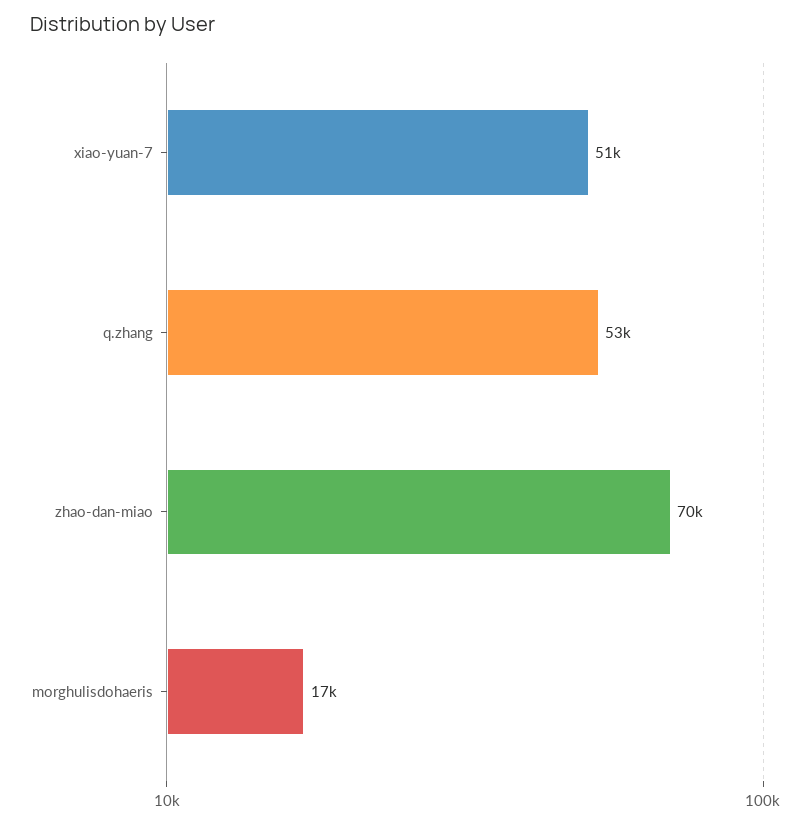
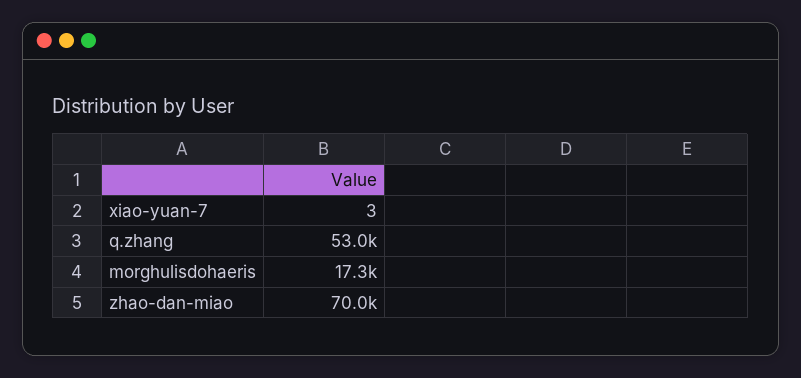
xiao-yuan-7: 51000 -> 3

